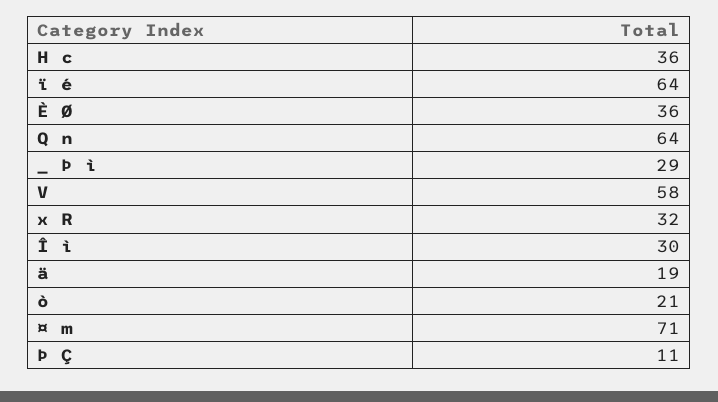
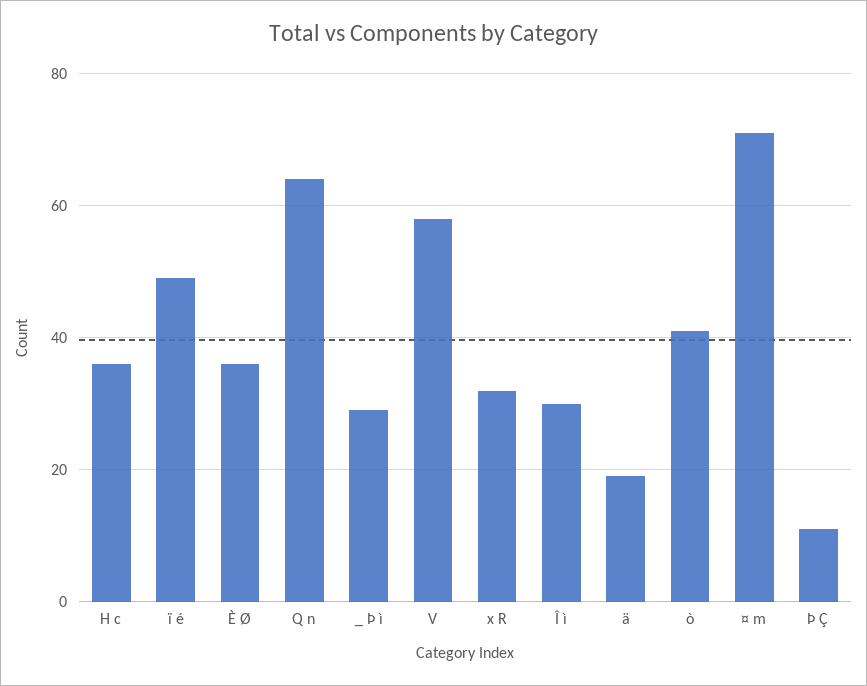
ï é: 64 -> 50
ò: 21 -> 40

